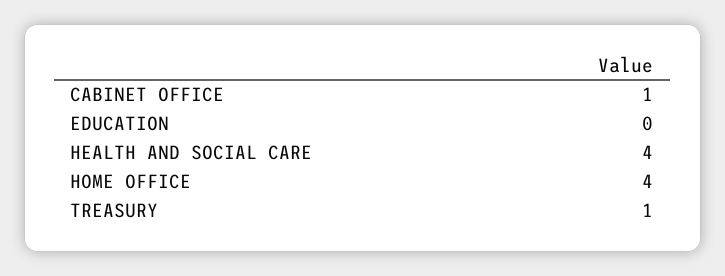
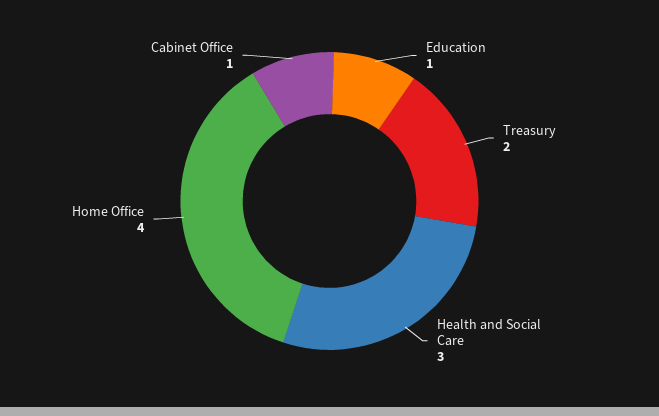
EDUCATION: 0 -> 1
HEALTH AND SOCIAL CARE: 4 -> 3
TREASURY: 1 -> 2

